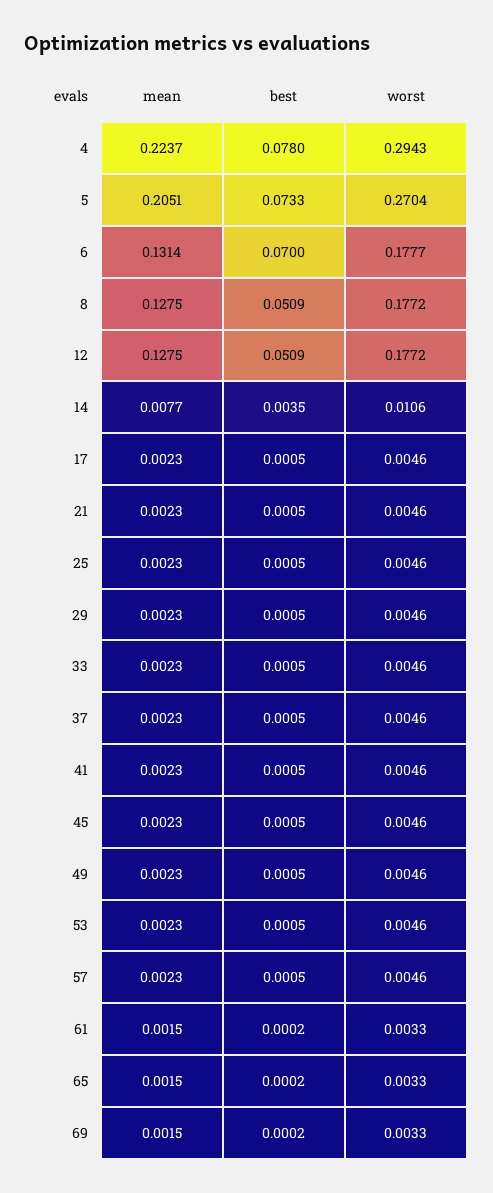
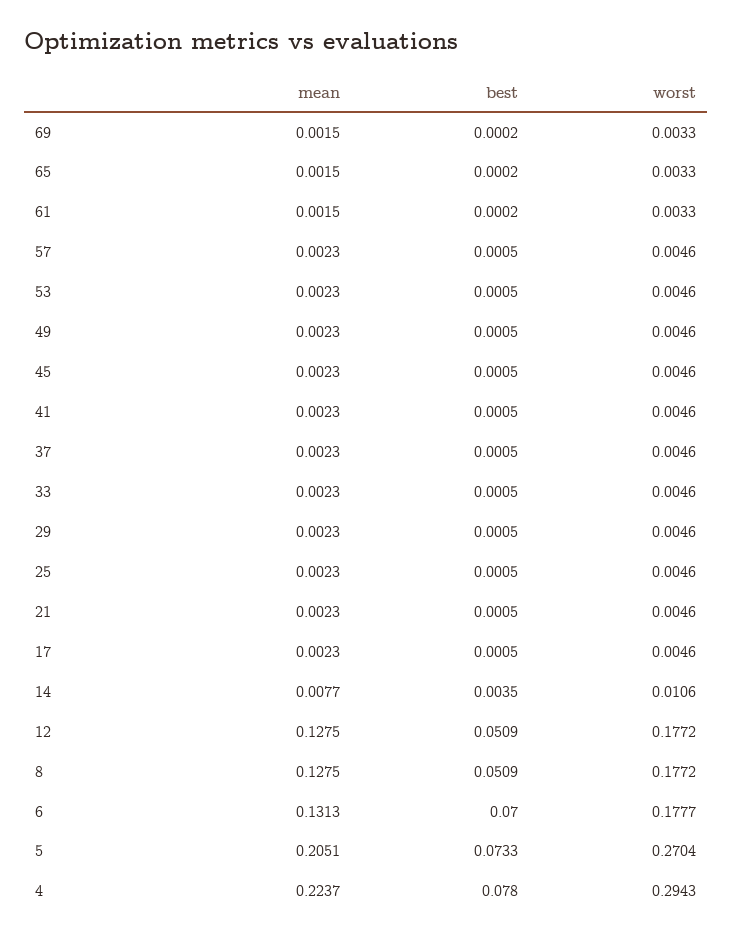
mean, 6: 0.1314 -> 0.1313

